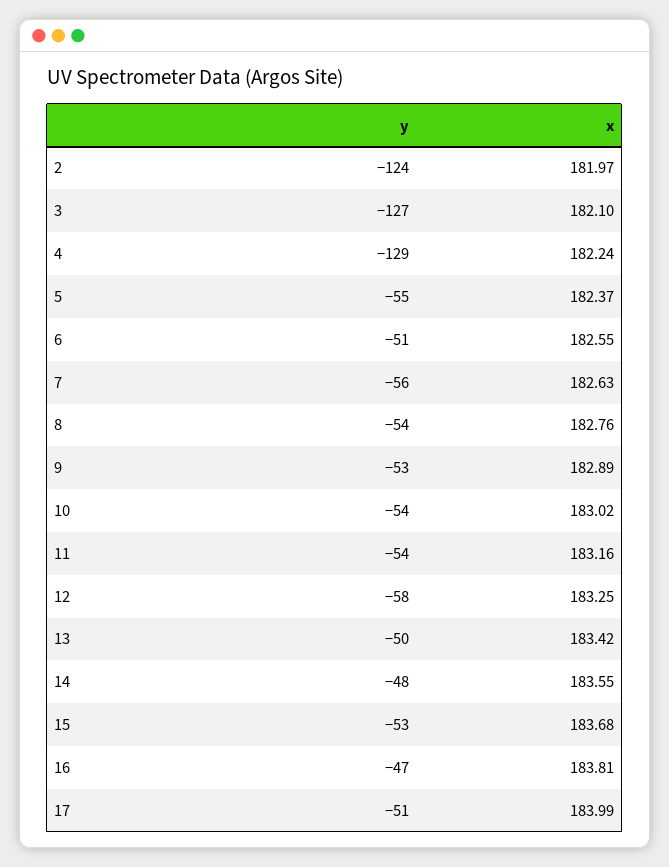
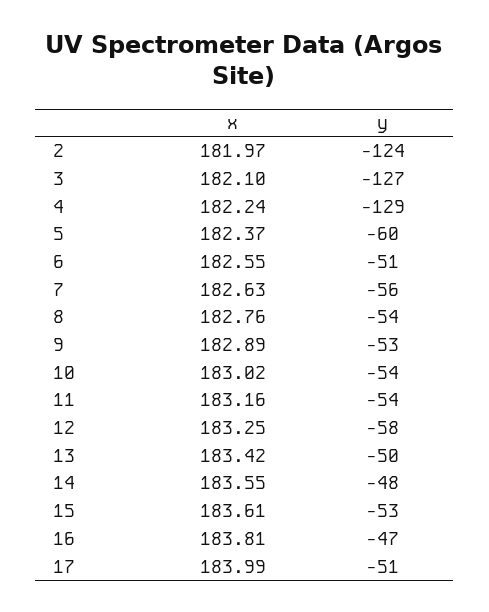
y, 5: -55 -> -60
x, 15: 183.68 -> 183.61

